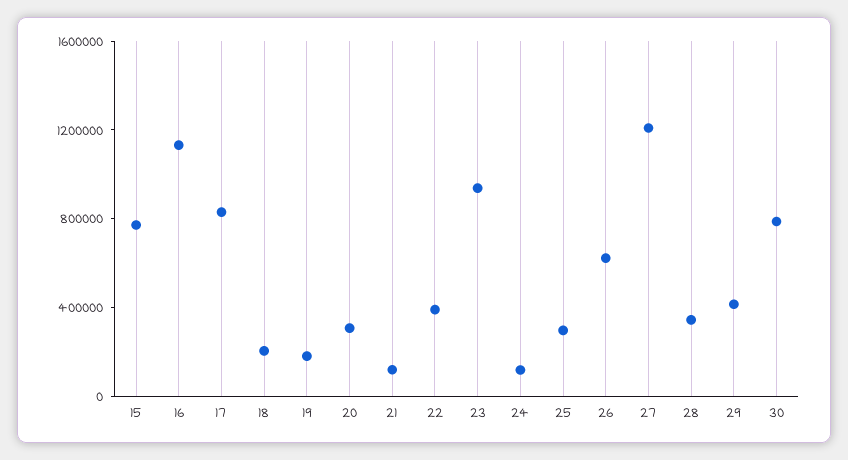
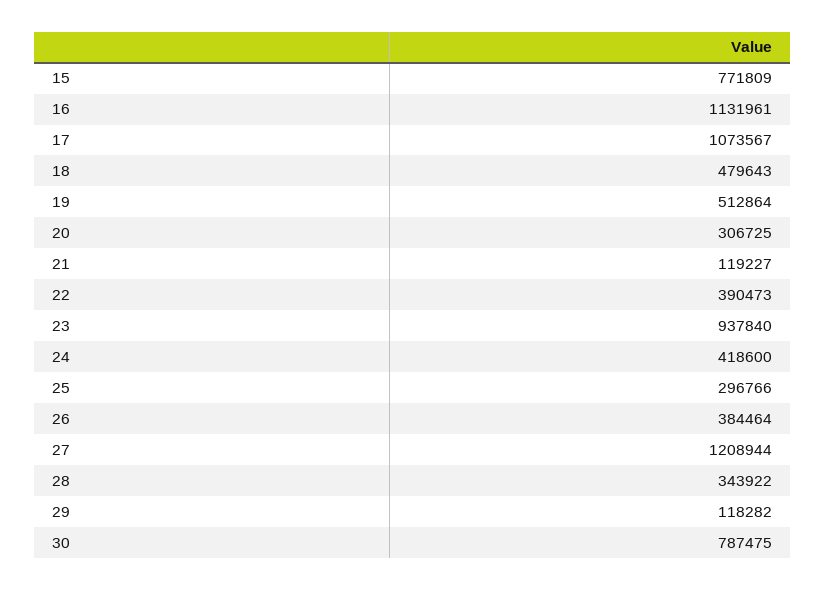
17: 800000 -> 1073567
18: 200000 -> 479643
19: 200000 -> 512864
24: 100000 -> 418600
26: 600000 -> 384464
29: 400000 -> 118282

